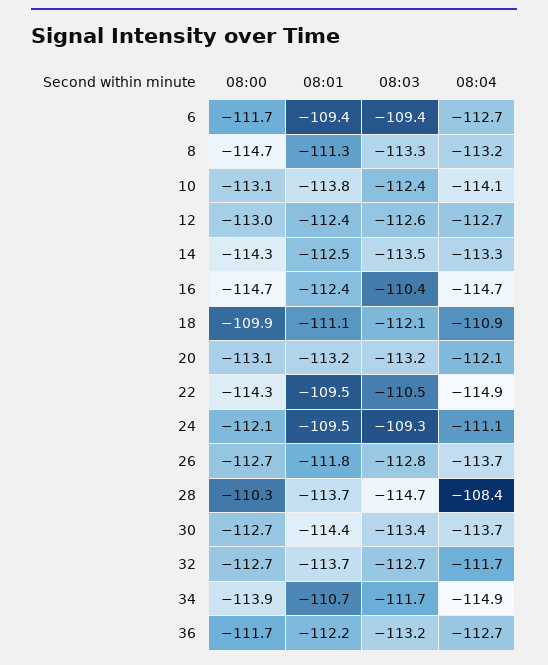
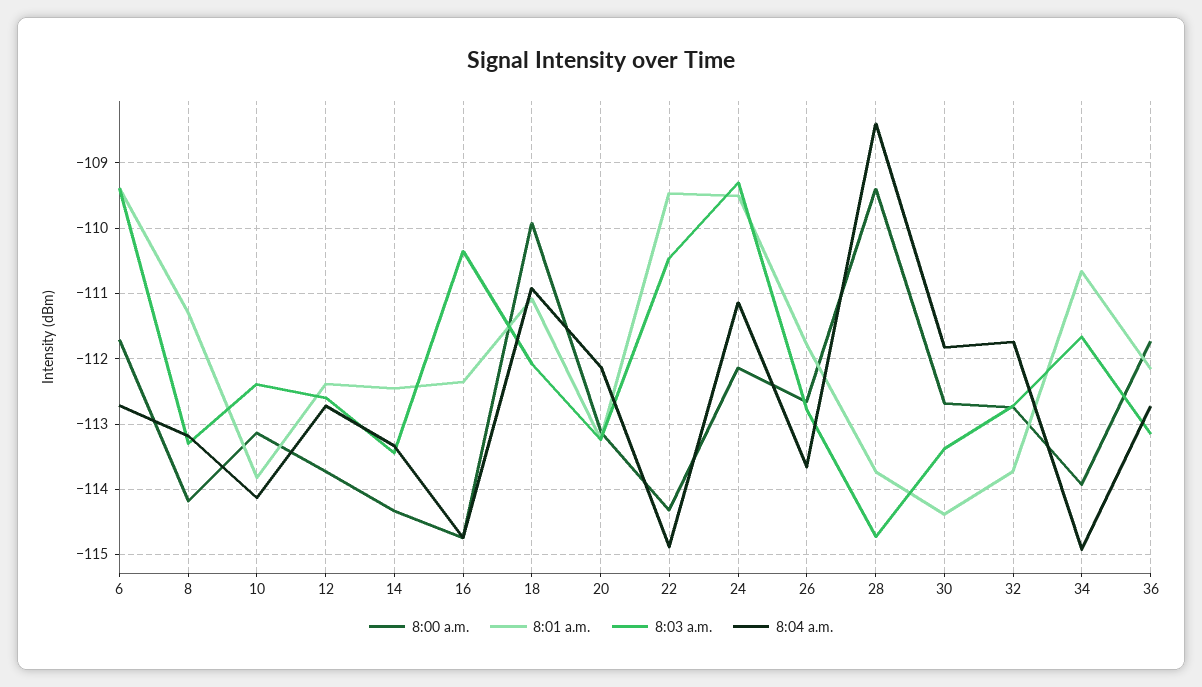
08:00, 8: -114.7 -> -114.2
08:00, 12: -113 -> -113.7
08:00, 28: -110.3 -> -109.4
08:04, 30: -113.7 -> -111.8

